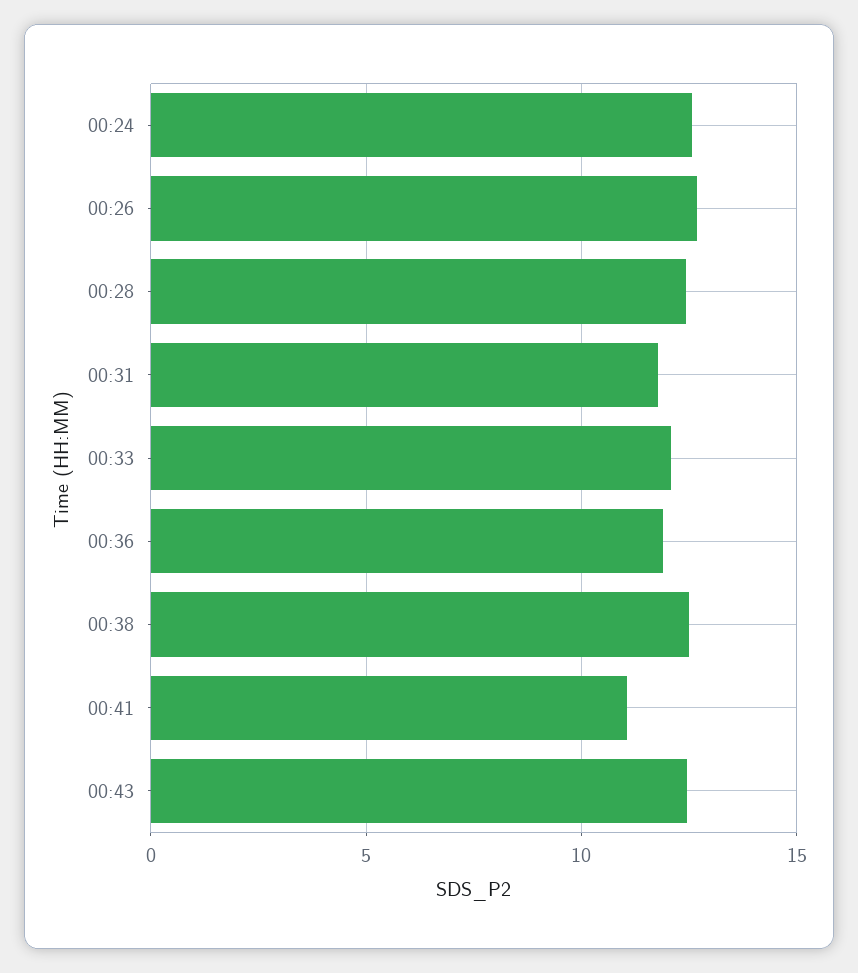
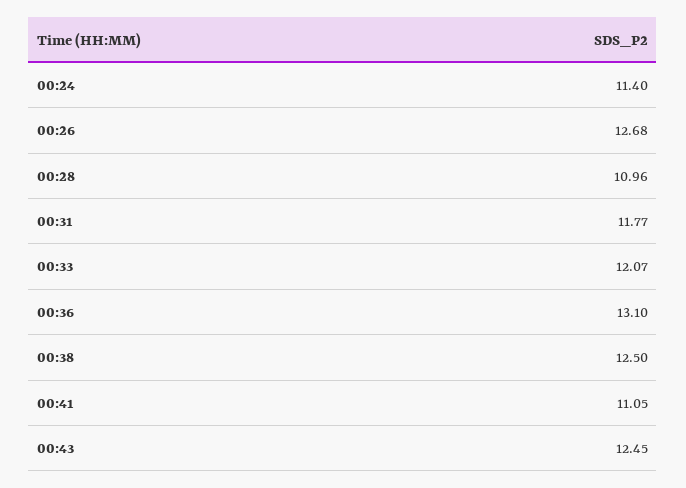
00:24: 12.5 -> 11.4
00:28: 12.5 -> 10.96
00:36: 12 -> 13.1

